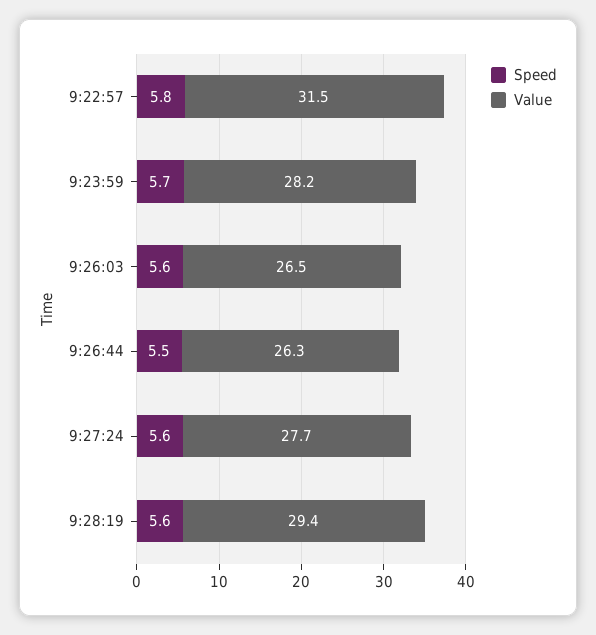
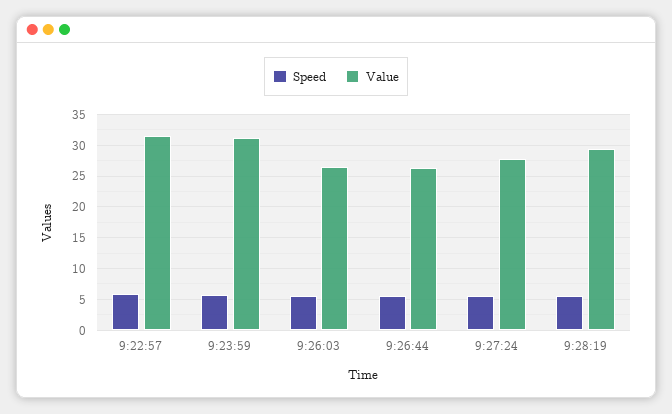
Value, 9:23:59: 28.2 -> 31

